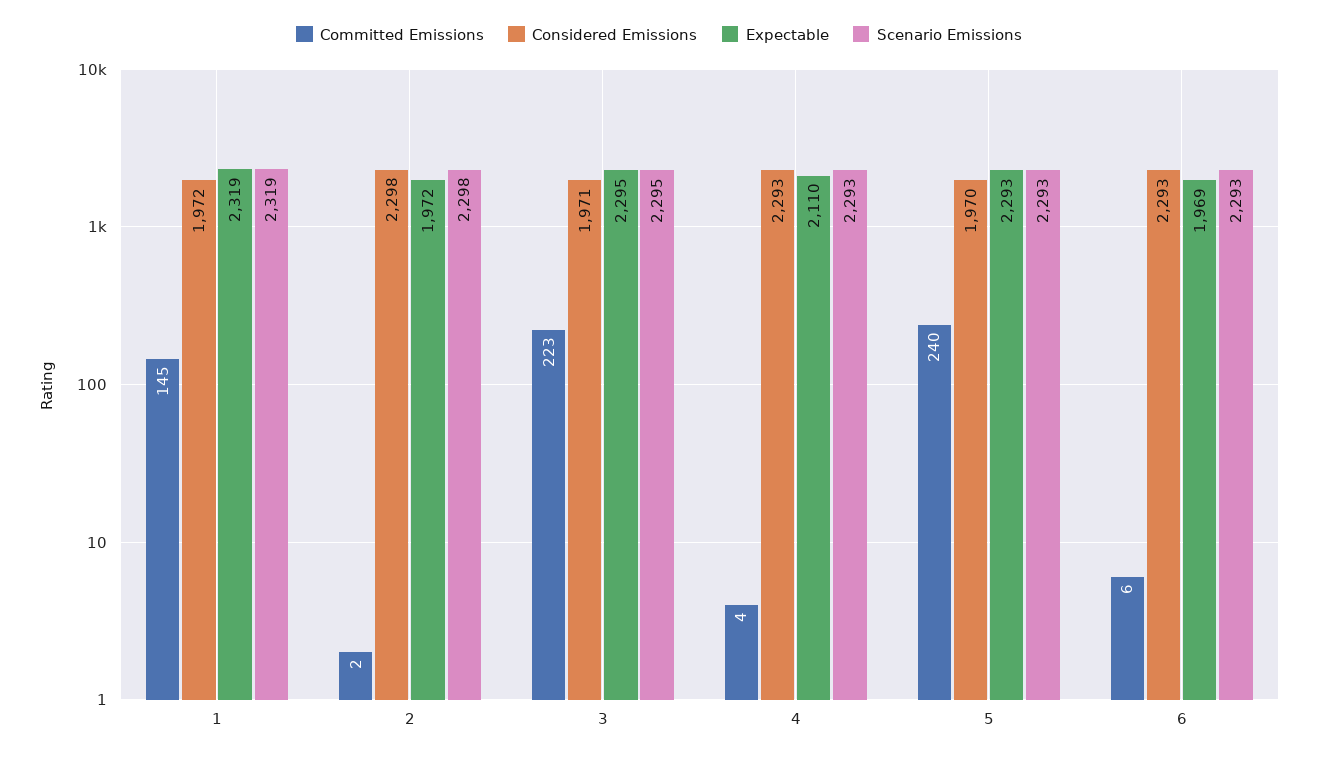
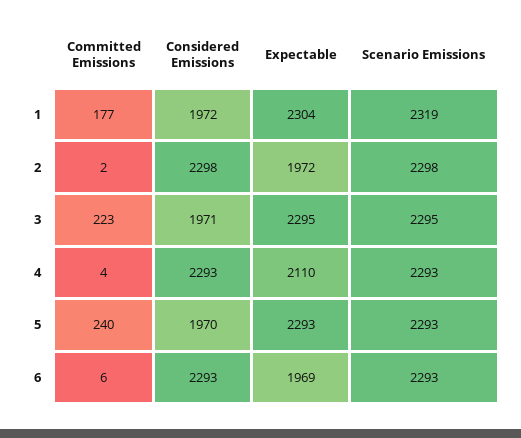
Committed Emissions, 1: 145 -> 177
Expectable, 1: 2319 -> 2304

